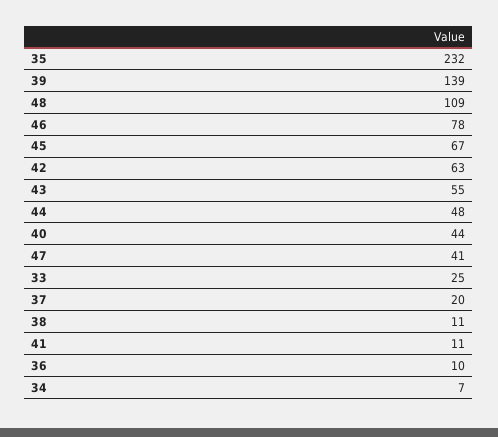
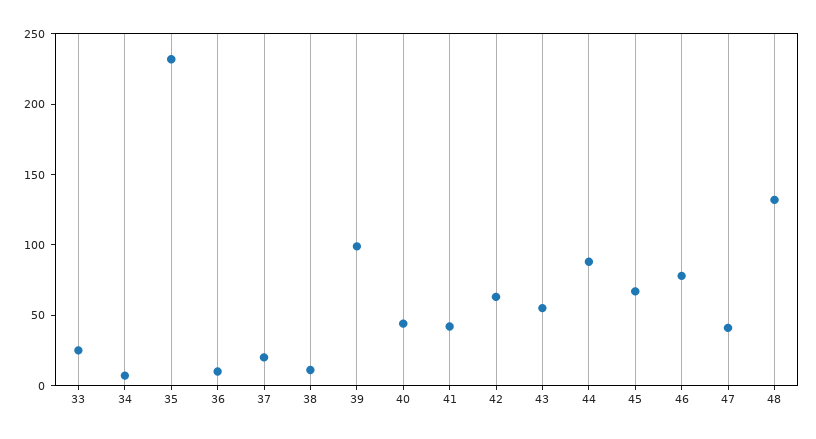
39: 139 -> 100
48: 109 -> 130
44: 48 -> 90
41: 11 -> 40

